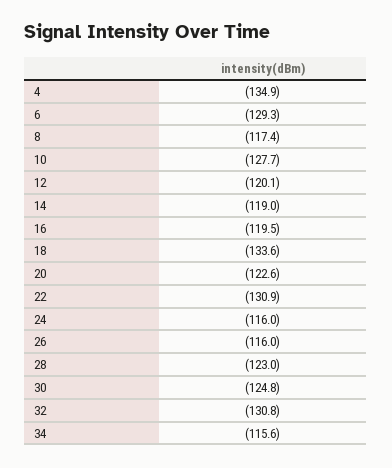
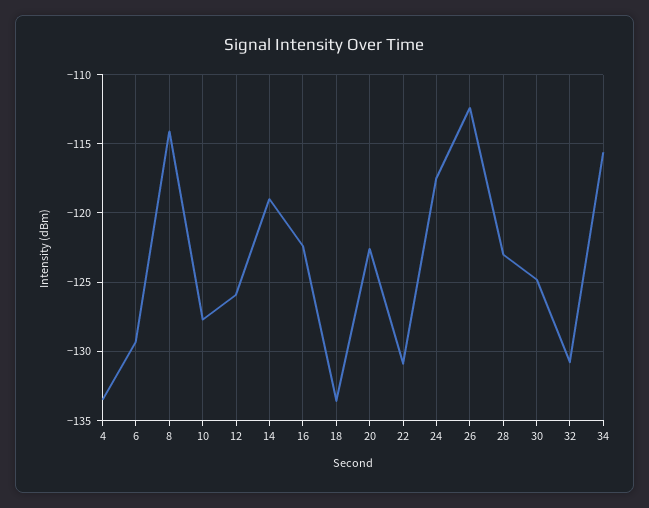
4: -134.9 -> -133.5
8: -117.4 -> -114
12: -120.1 -> -126
16: -119.5 -> -122.5
24: -116 -> -117.5
26: -116 -> -112.5

